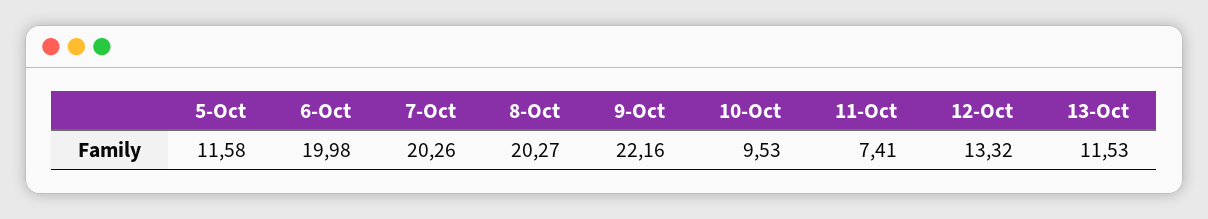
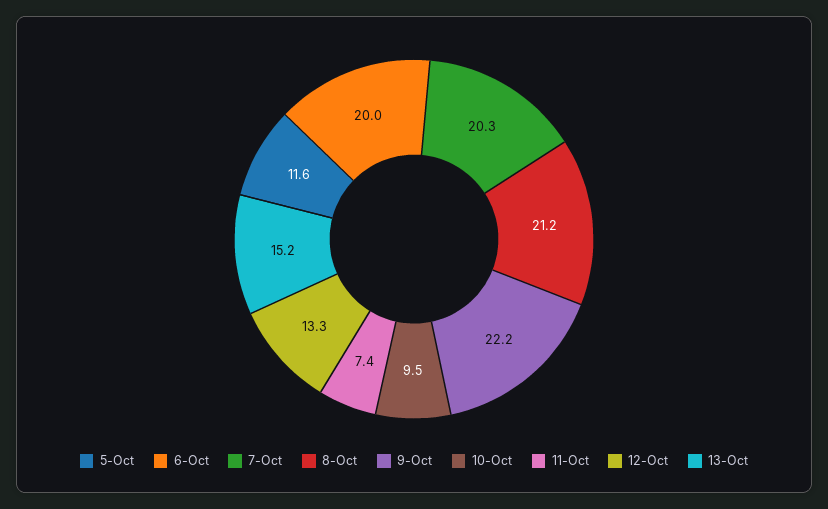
8-Oct: 20.27 -> 21.2
13-Oct: 11.53 -> 15.2

